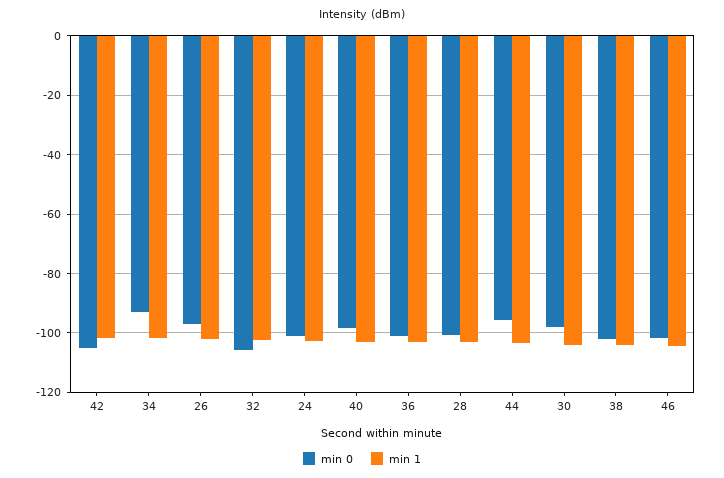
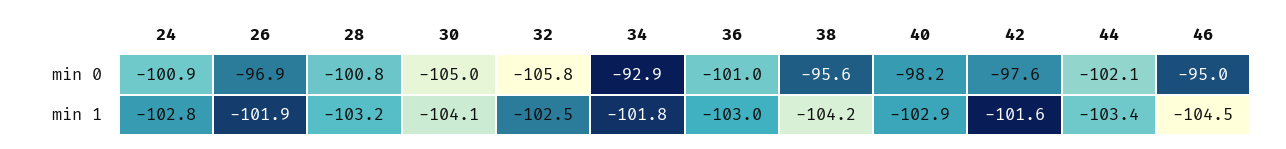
min 0, 42: -105 -> -97.6
min 0, 44: -95 -> -102.1
min 0, 30: -97.5 -> -105
min 0, 38: -102.5 -> -95.6
min 0, 46: -102.5 -> -95

